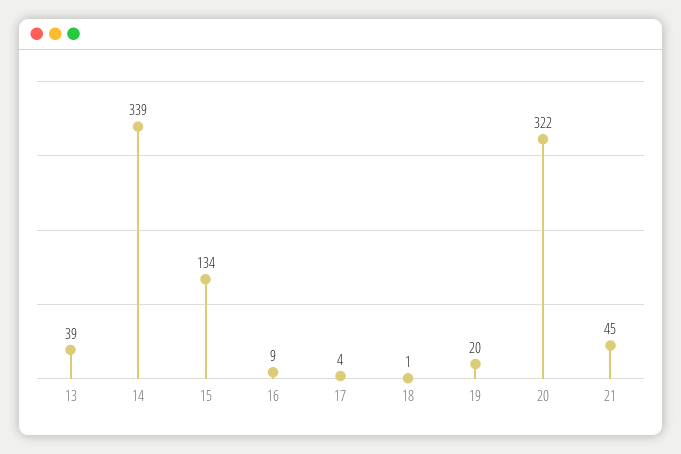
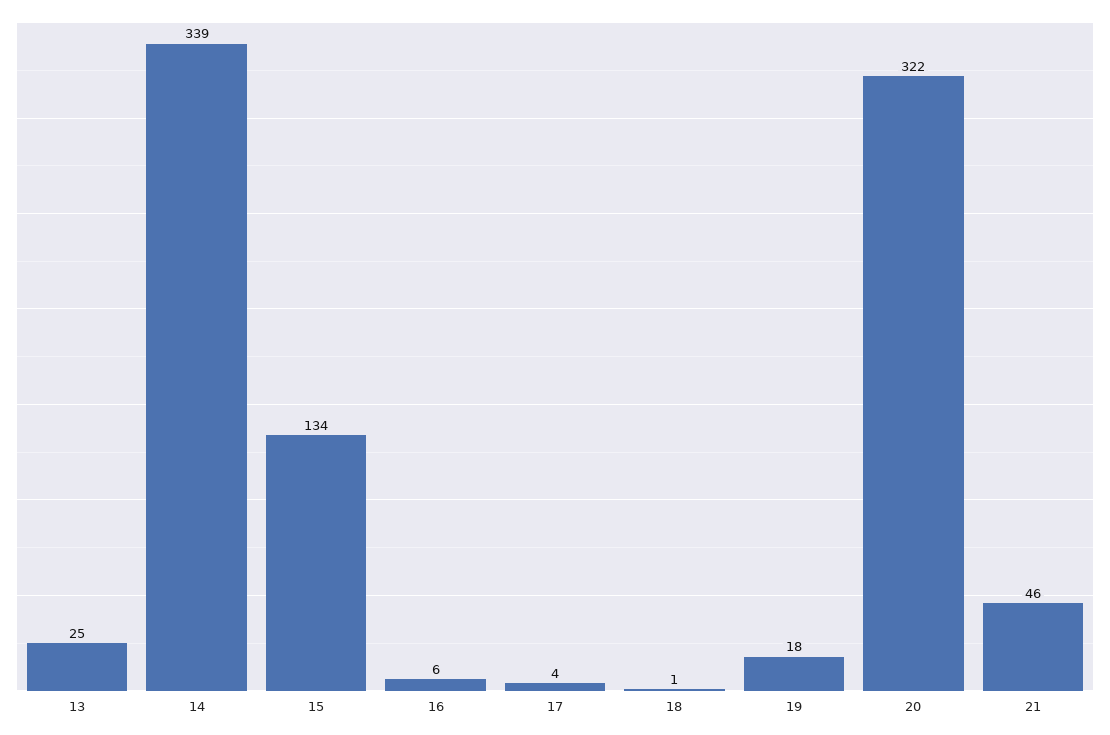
13: 39 -> 25
16: 9 -> 6
19: 20 -> 18
21: 45 -> 46

